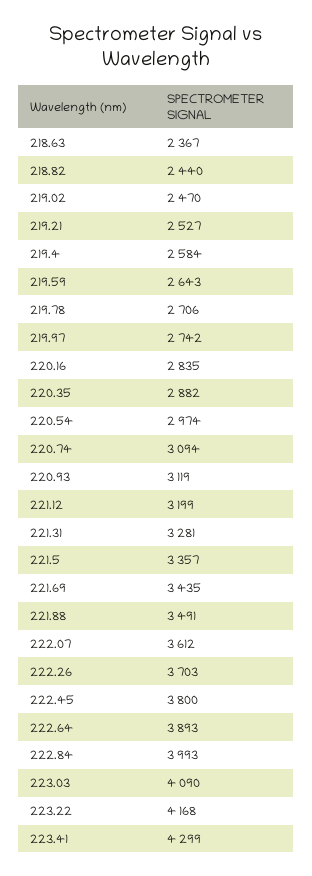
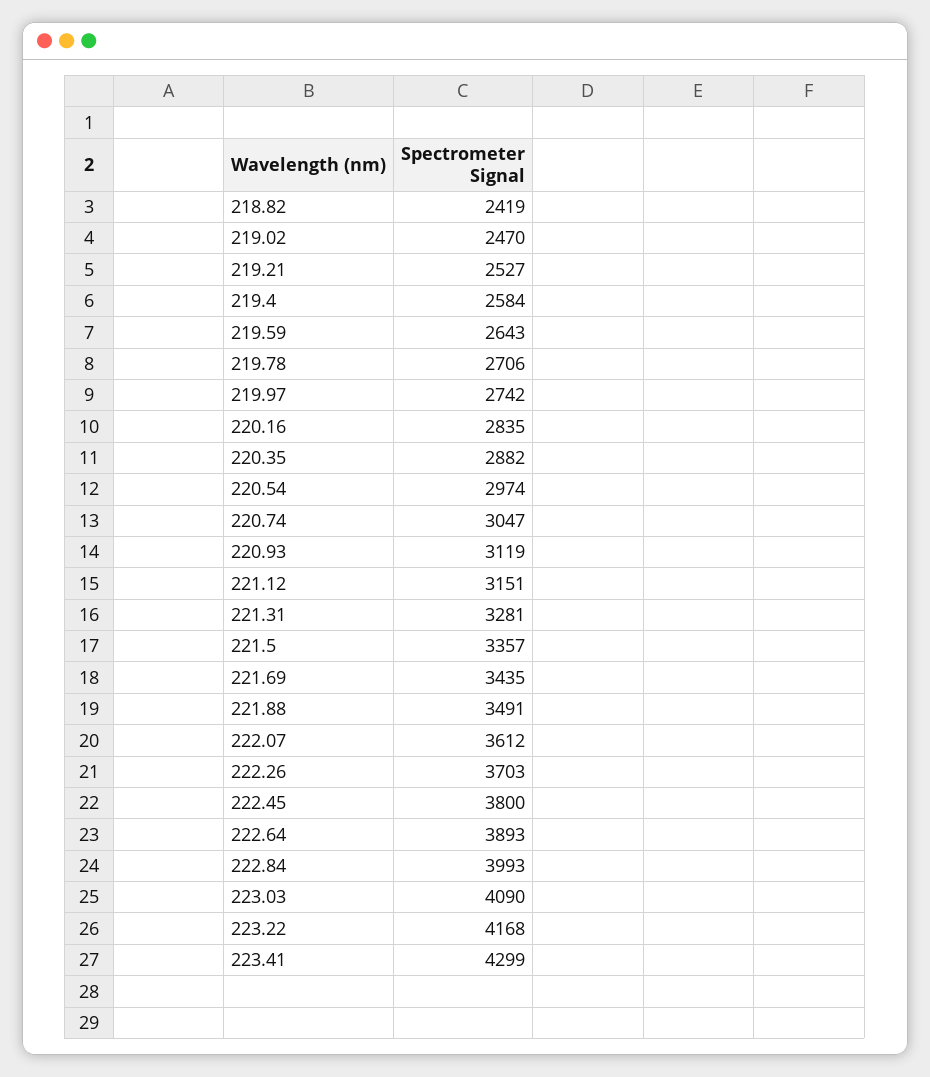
218.63: 2367 -> none
218.82: 2440 -> 2419
220.74: 3094 -> 3047
221.12: 3199 -> 3151

